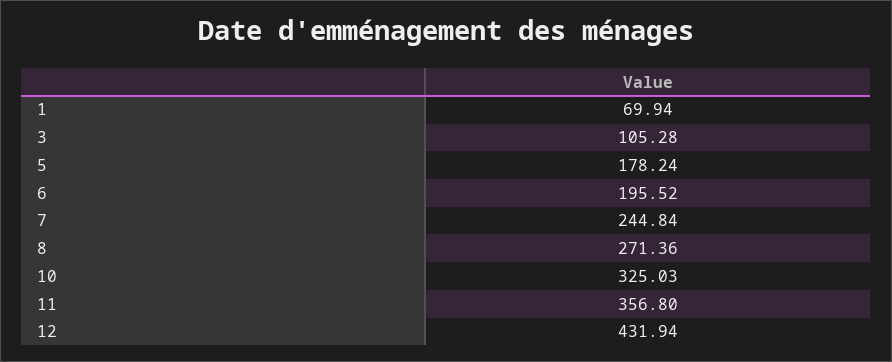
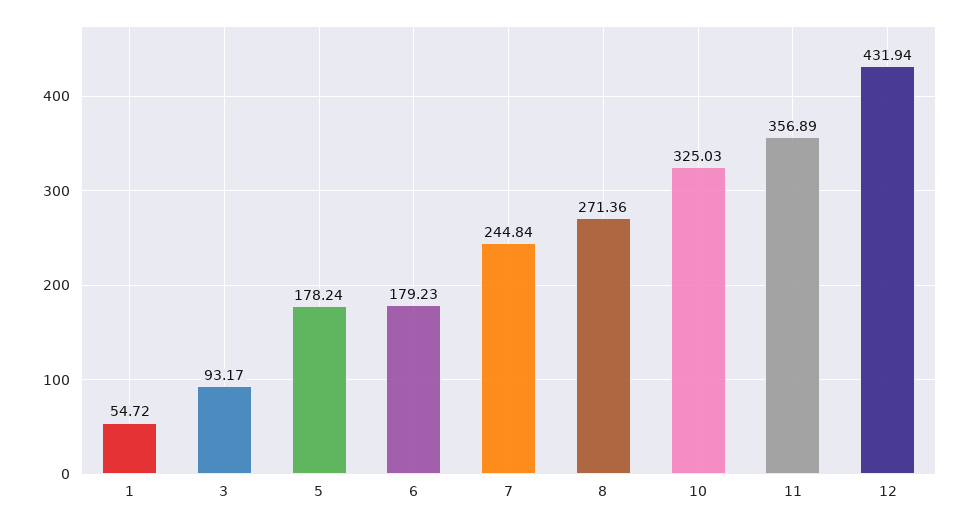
1: 69.94 -> 54.72
3: 105.28 -> 93.17
6: 195.52 -> 179.23
11: 356.8 -> 356.89

